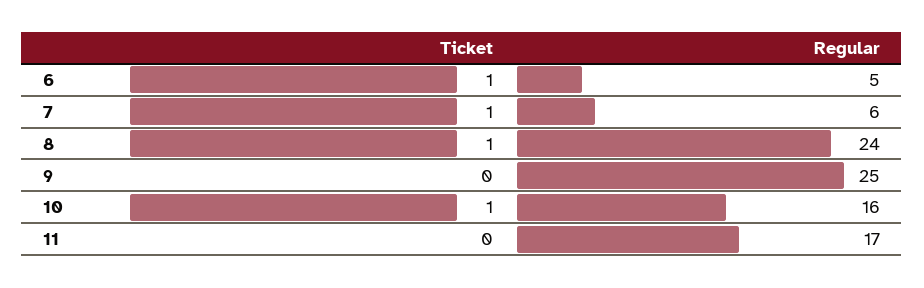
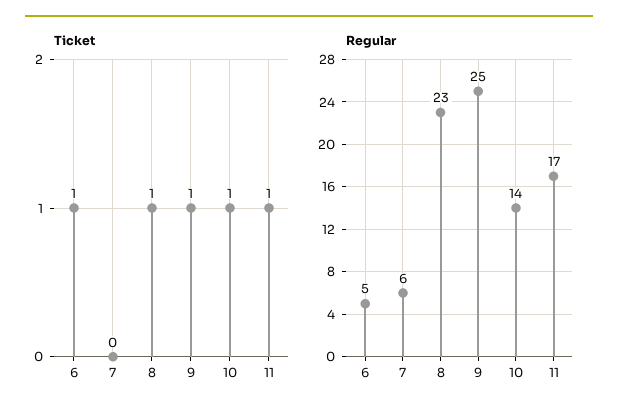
Ticket, 7: 1 -> 0
Regular, 8: 24 -> 23
Ticket, 9: 0 -> 1
Regular, 10: 16 -> 14
Ticket, 11: 0 -> 1

